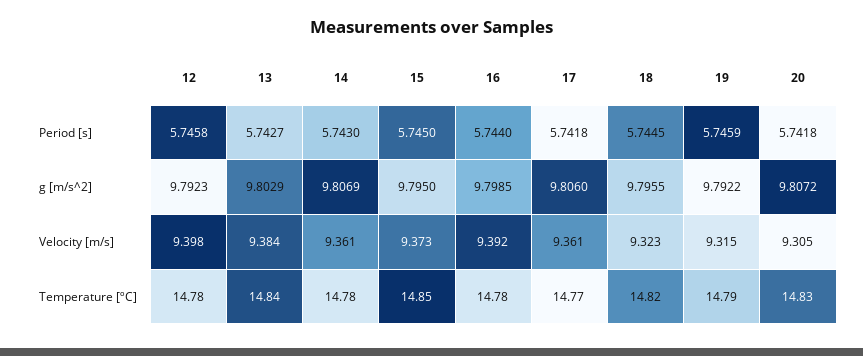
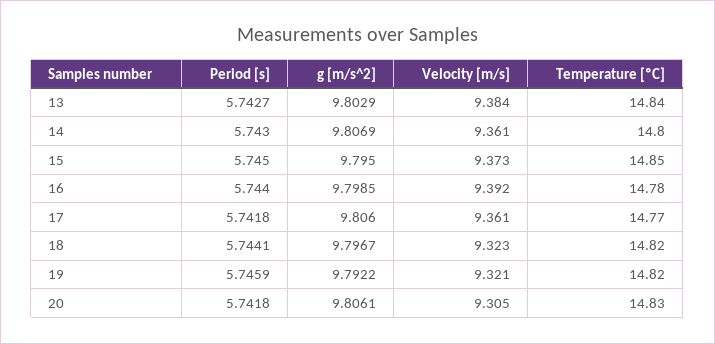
12, Period [s]: 5.7458 -> none
18, Period [s]: 5.7445 -> 5.7441
12, g [m/s^2]: 9.7923 -> none
18, g [m/s^2]: 9.7955 -> 9.7967
20, g [m/s^2]: 9.8072 -> 9.8061
12, Velocity [m/s]: 9.398 -> none
19, Velocity [m/s]: 9.315 -> 9.321
12, Temperature [ºC]: 14.78 -> none
14, Temperature [ºC]: 14.78 -> 14.8
19, Temperature [ºC]: 14.79 -> 14.82

